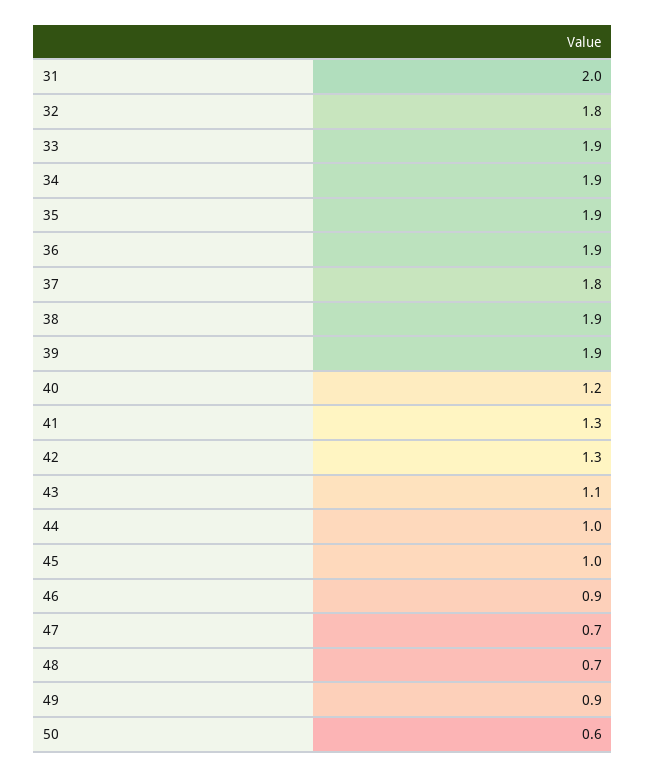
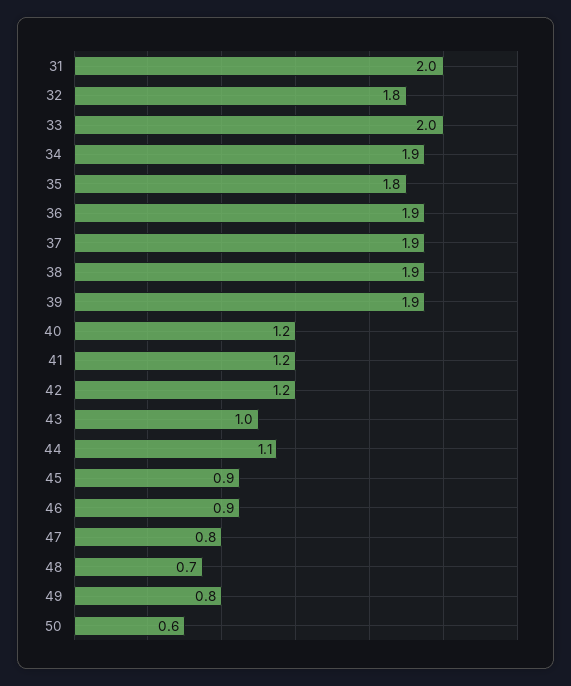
33: 1.9 -> 2
35: 1.9 -> 1.8
37: 1.8 -> 1.9
41: 1.3 -> 1.2
42: 1.3 -> 1.2
43: 1.1 -> 1
44: 1 -> 1.1
45: 1 -> 0.9
47: 0.7 -> 0.8
49: 0.9 -> 0.8

